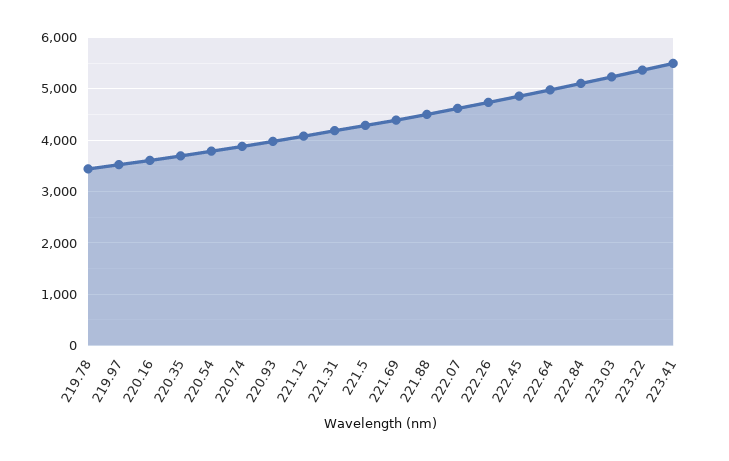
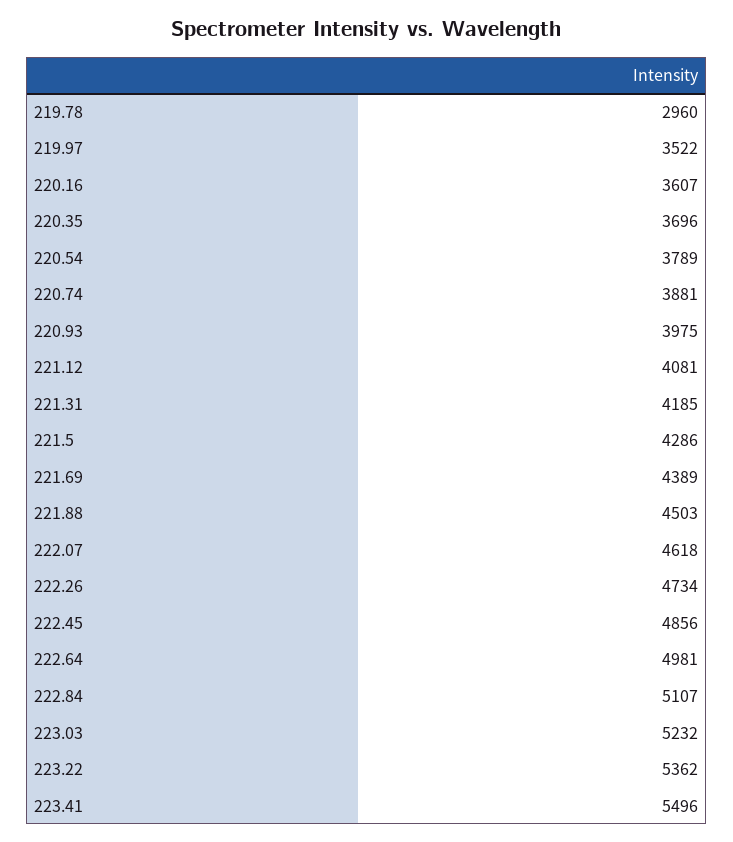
219.78: 3400 -> 2960

